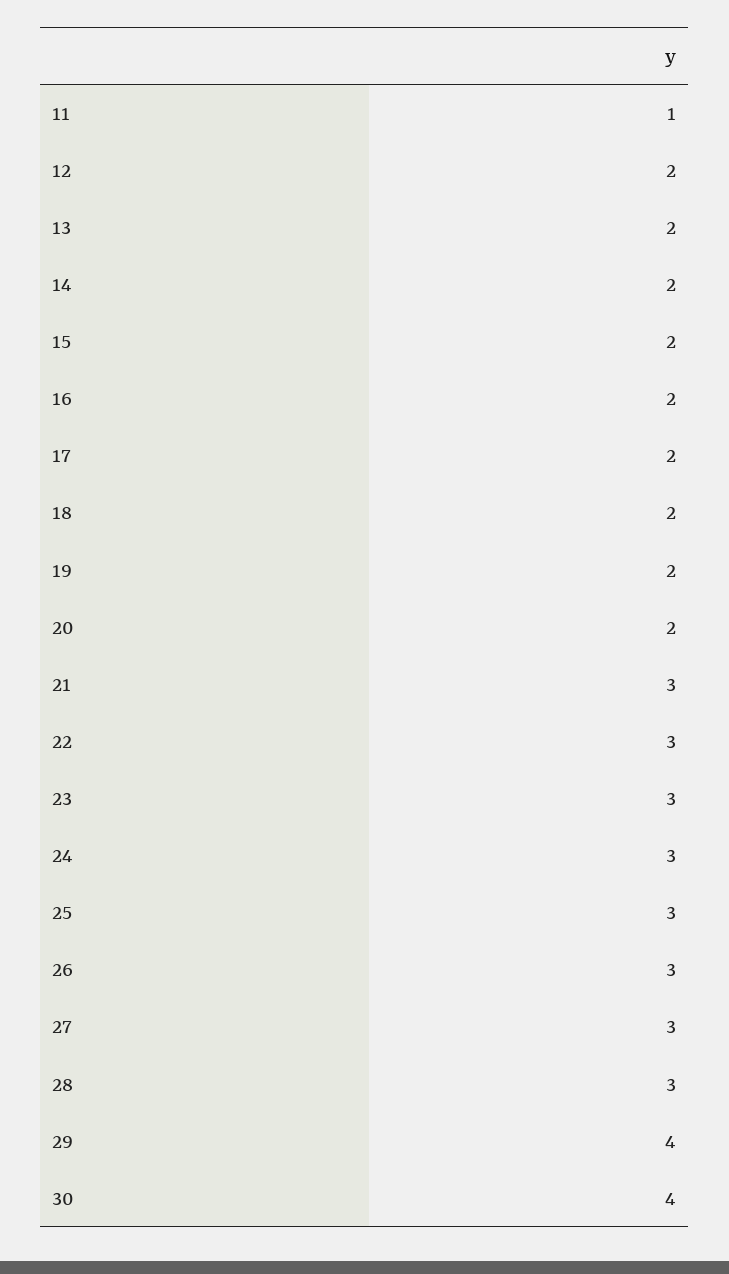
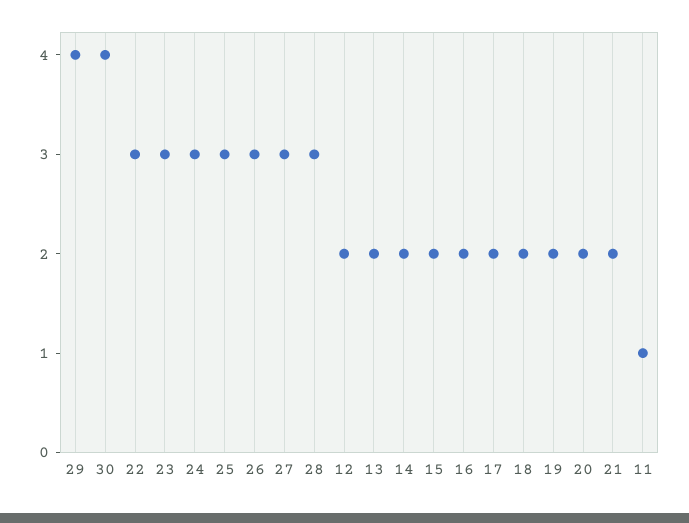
21: 3 -> 2

